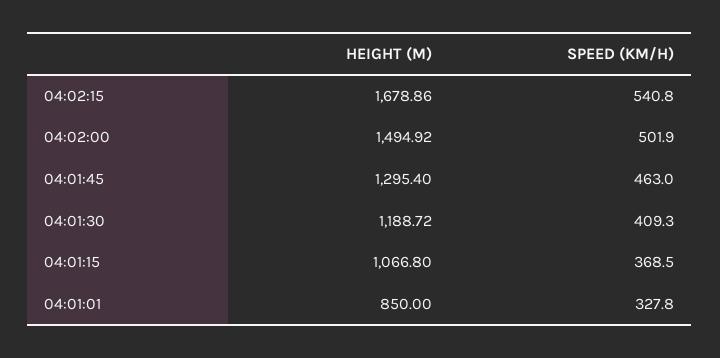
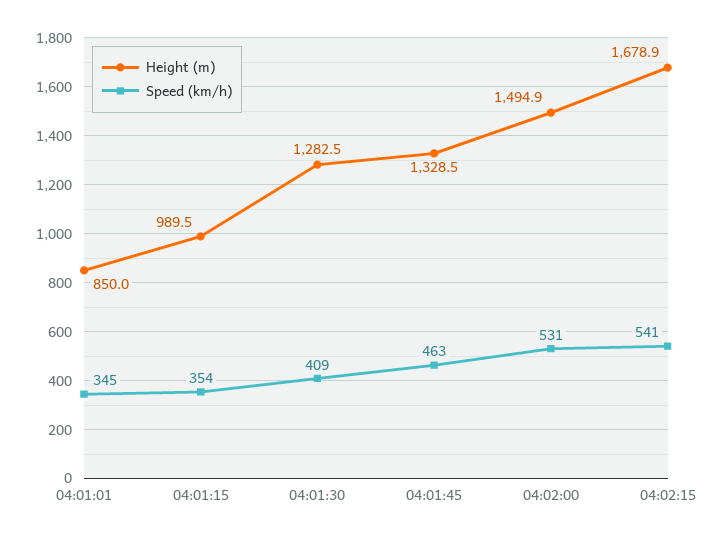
SPEED (KM/H), 04:02:00: 501.9 -> 531
HEIGHT (M), 04:01:45: 1295.4 -> 1328.5
HEIGHT (M), 04:01:30: 1188.72 -> 1282.5
HEIGHT (M), 04:01:15: 1066.8 -> 989.5
SPEED (KM/H), 04:01:15: 368.5 -> 354
SPEED (KM/H), 04:01:01: 327.8 -> 345

